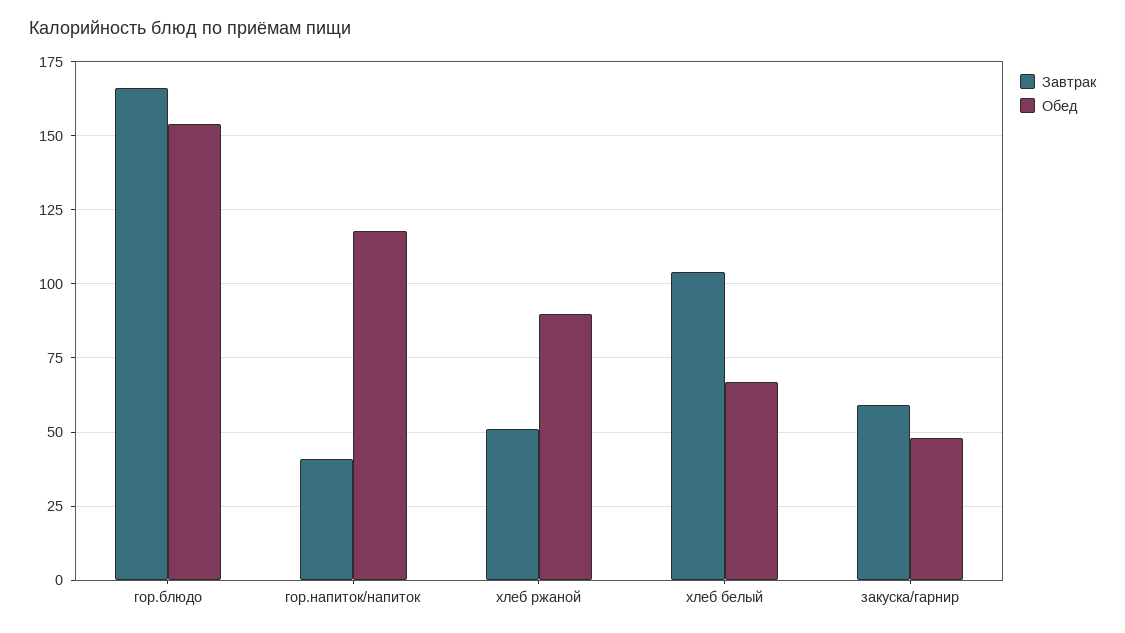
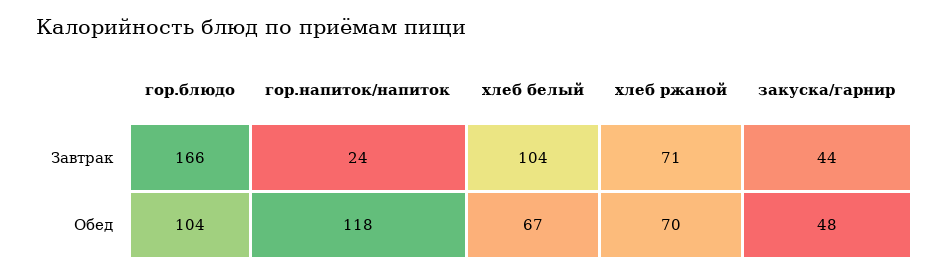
Обед, гор.блюдо: 155 -> 104
Завтрак, гор.напиток/напиток: 40 -> 24
Завтрак, хлеб ржаной: 50 -> 71
Обед, хлеб ржаной: 90 -> 70
Завтрак, закуска/гарнир: 60 -> 44

